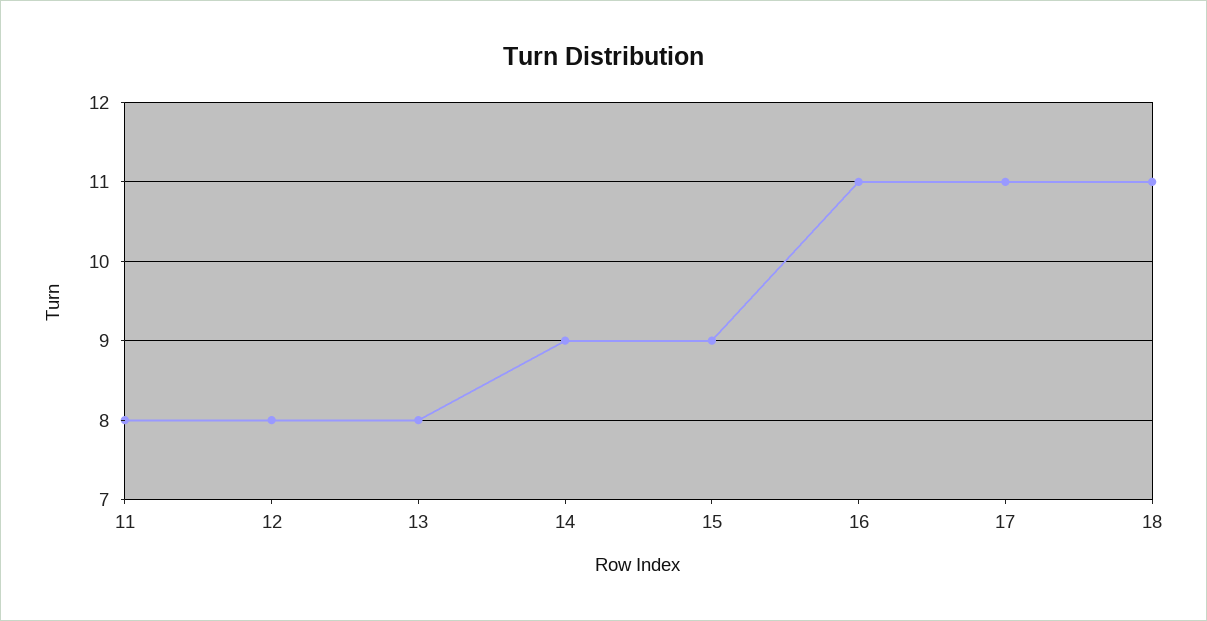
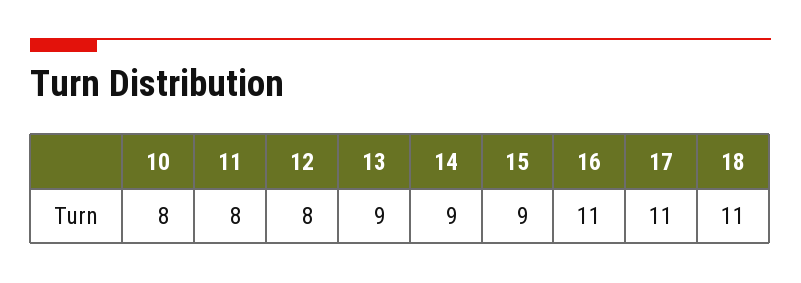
13: 8 -> 9
10: none -> 8

